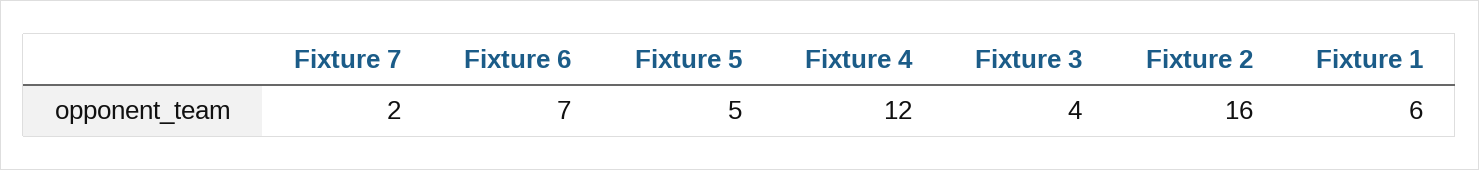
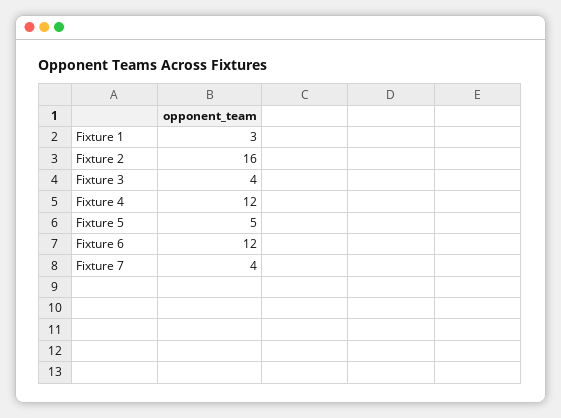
Fixture 7: 2 -> 4
Fixture 6: 7 -> 12
Fixture 1: 6 -> 3

